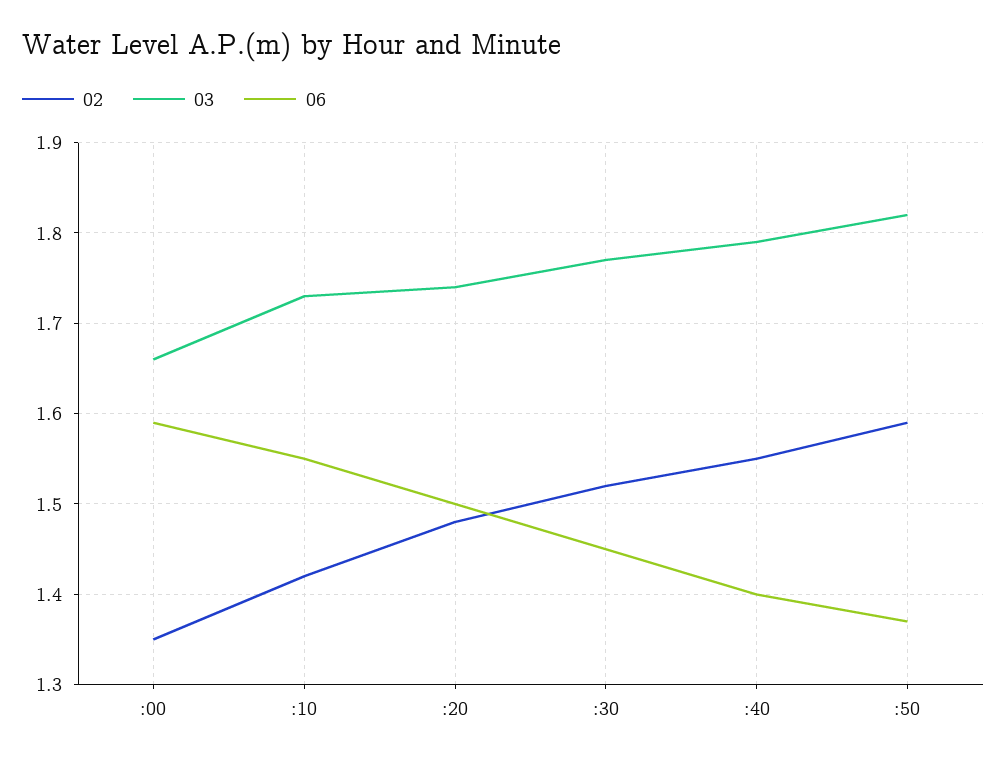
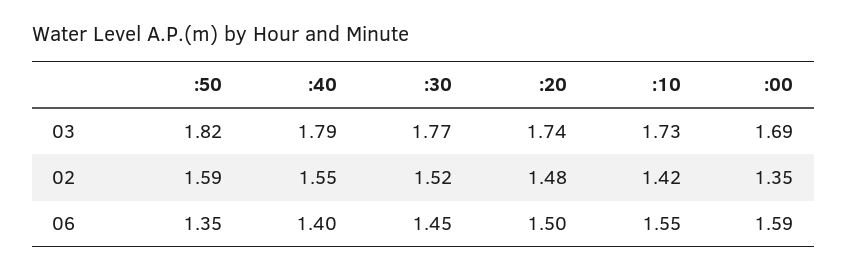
03, :00: 1.66 -> 1.69
06, :50: 1.37 -> 1.35

